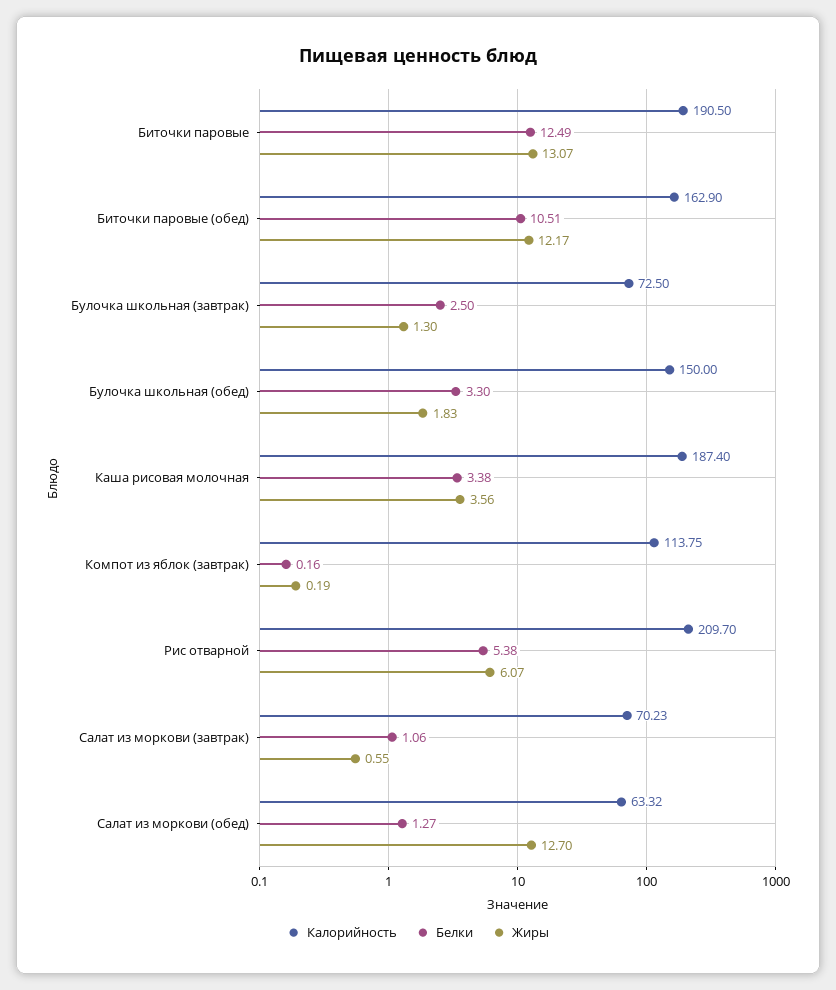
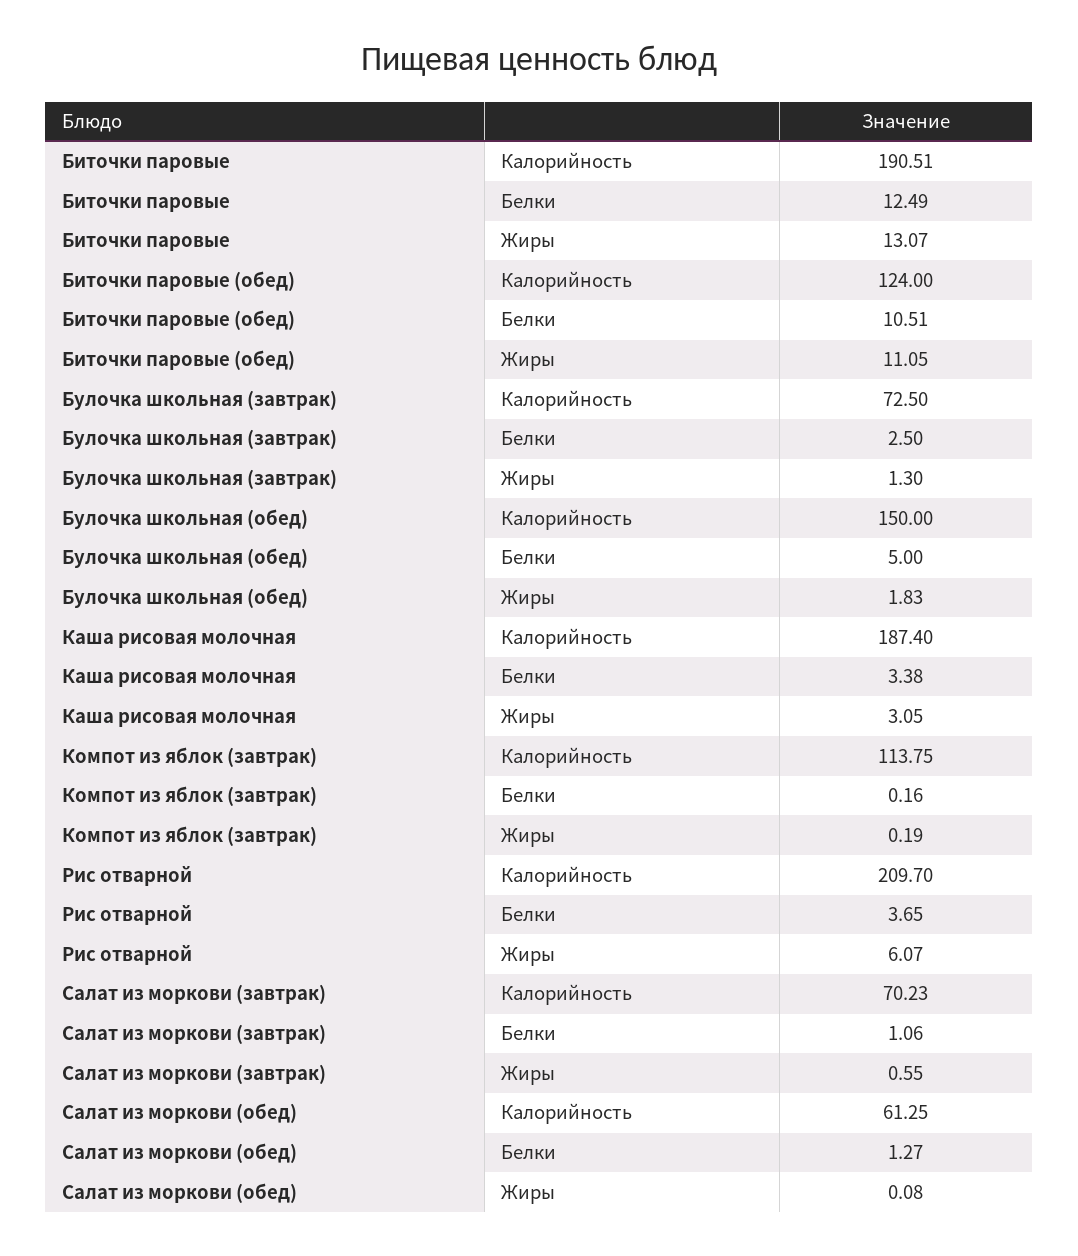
Калорийность, Биточки паровые: 190.5 -> 190.51
Калорийность, Биточки паровые (обед): 162.9 -> 124
Жиры, Биточки паровые (обед): 12.17 -> 11.05
Белки, Булочка школьная (обед): 3.3 -> 5
Жиры, Каша рисовая молочная: 3.56 -> 3.05
Белки, Рис отварной: 5.38 -> 3.65
Калорийность, Салат из моркови (обед): 63.32 -> 61.25
Жиры, Салат из моркови (обед): 12.7 -> 0.08

